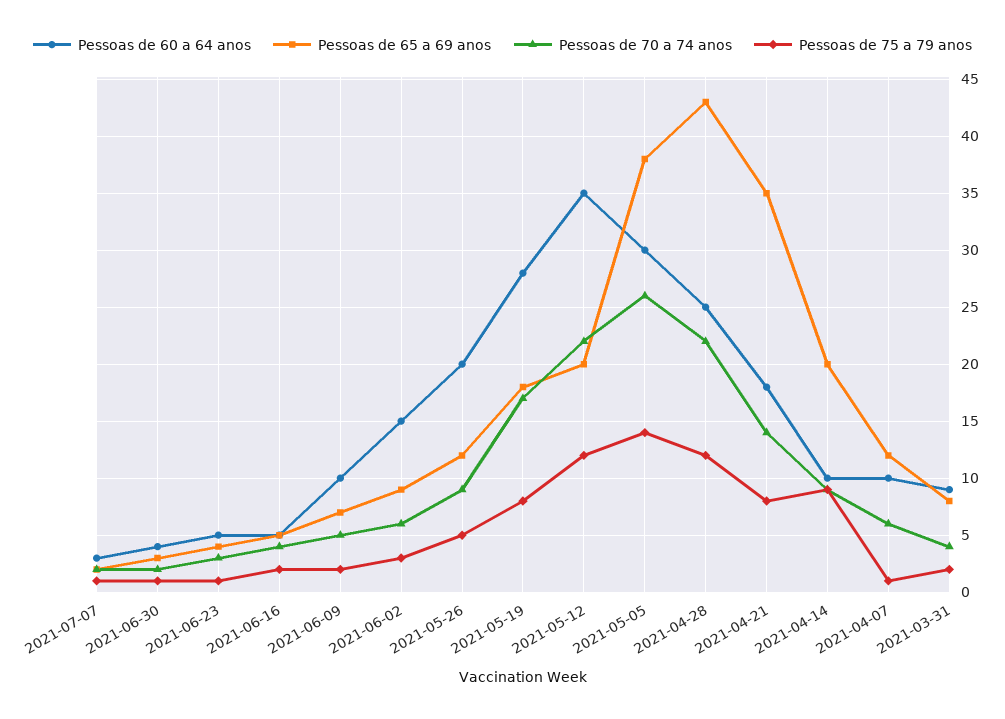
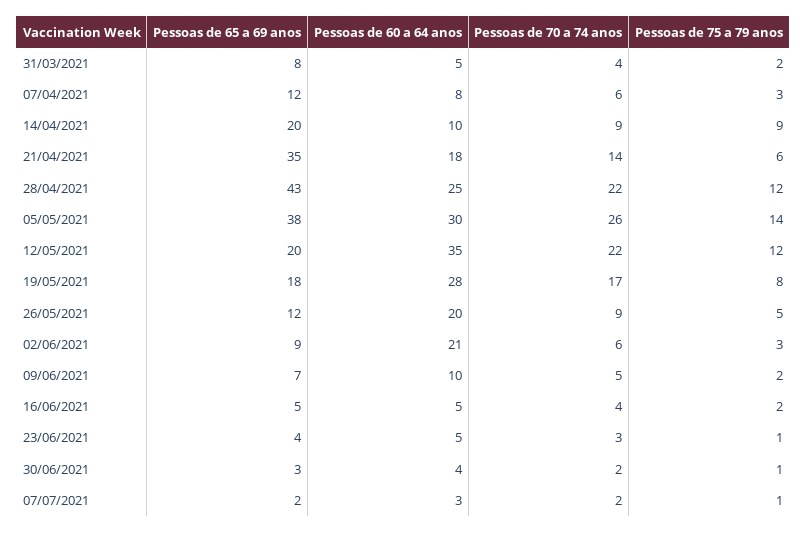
Pessoas de 60 a 64 anos, 2021-06-02: 15 -> 21
Pessoas de 75 a 79 anos, 2021-04-21: 8 -> 6
Pessoas de 60 a 64 anos, 2021-04-07: 10 -> 8
Pessoas de 75 a 79 anos, 2021-04-07: 1 -> 3
Pessoas de 60 a 64 anos, 2021-03-31: 9 -> 5

